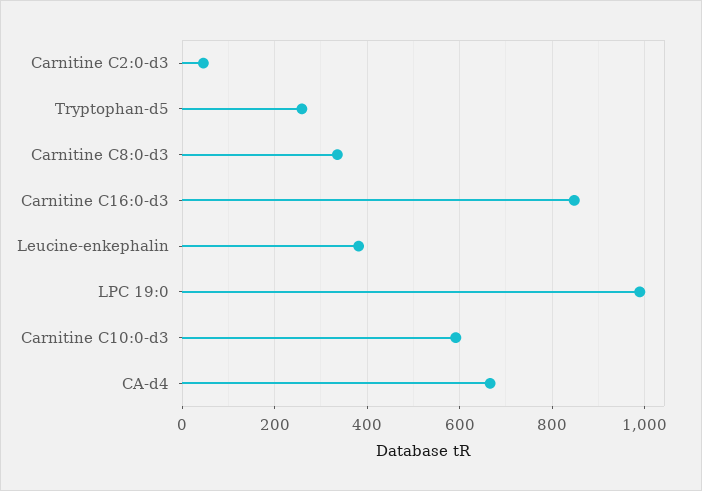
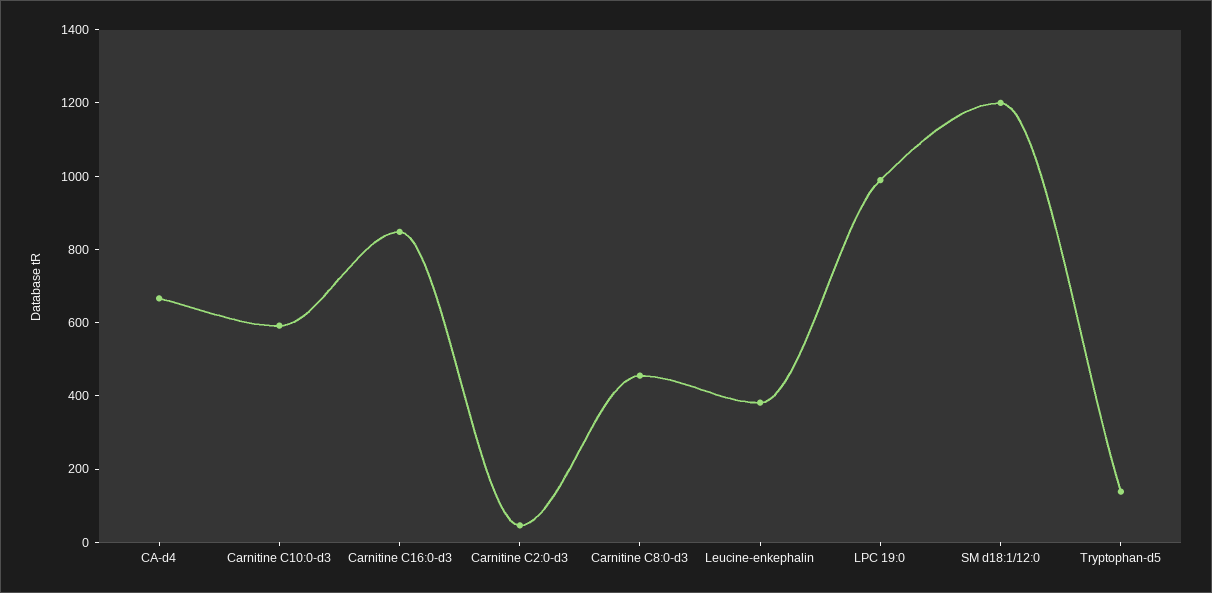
Tryptophan-d5: 260 -> 150
Carnitine C8:0-d3: 340 -> 450
SM d18:1/12:0: none -> 1200

